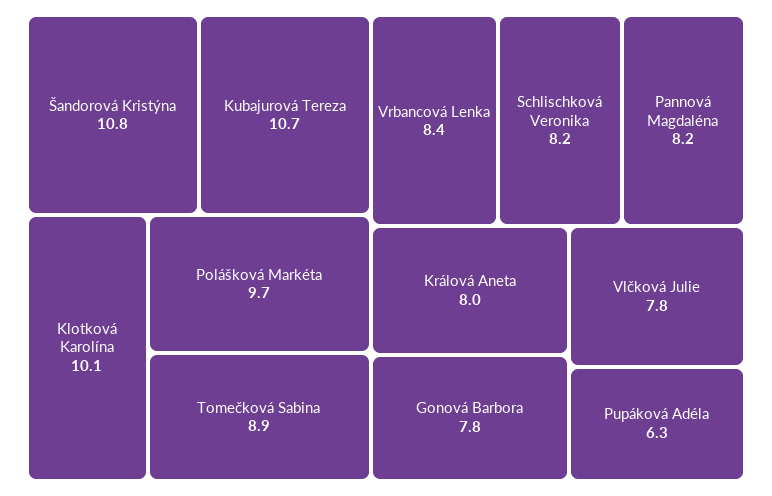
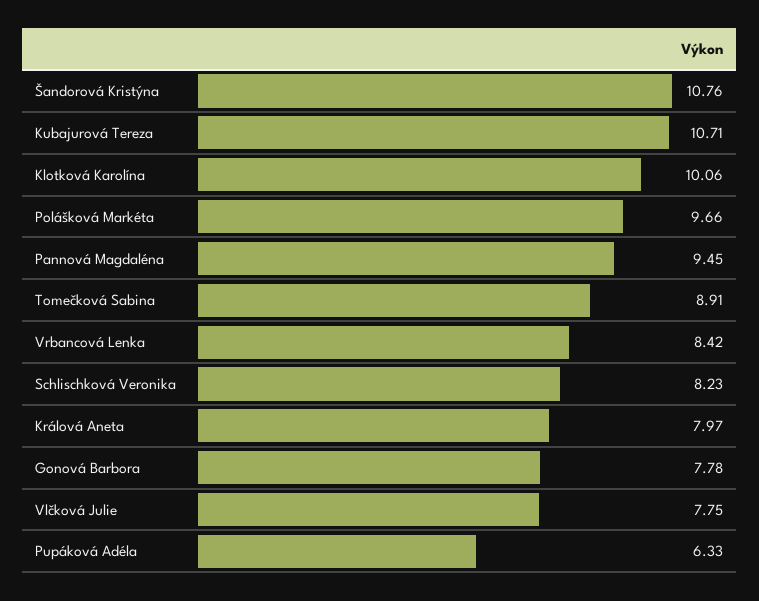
Pannová Magdaléna: 8.2 -> 9.45

